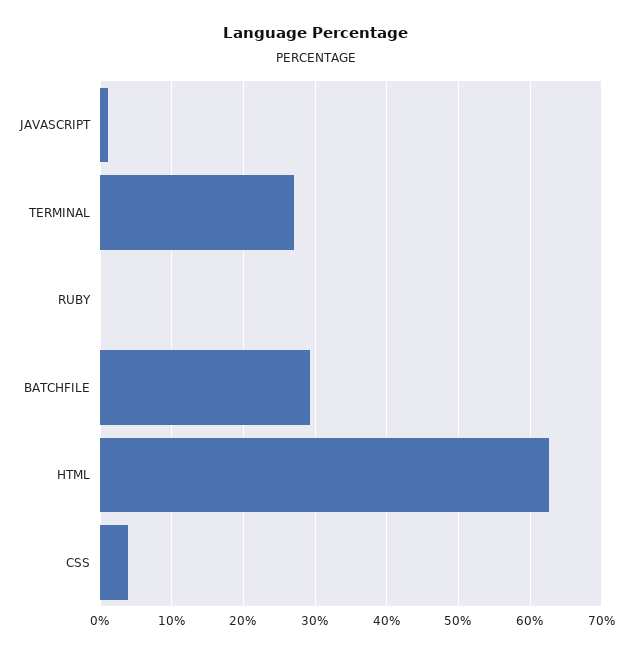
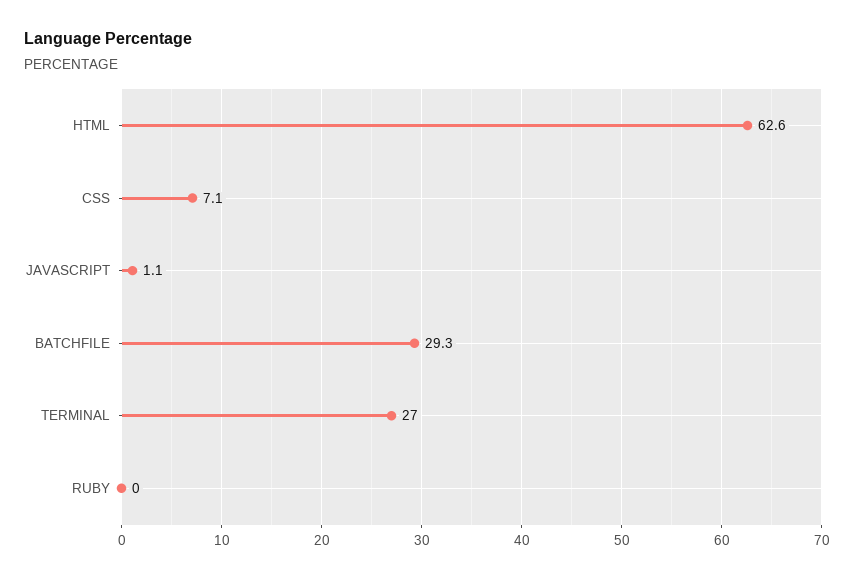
CSS: 4 -> 7.1

